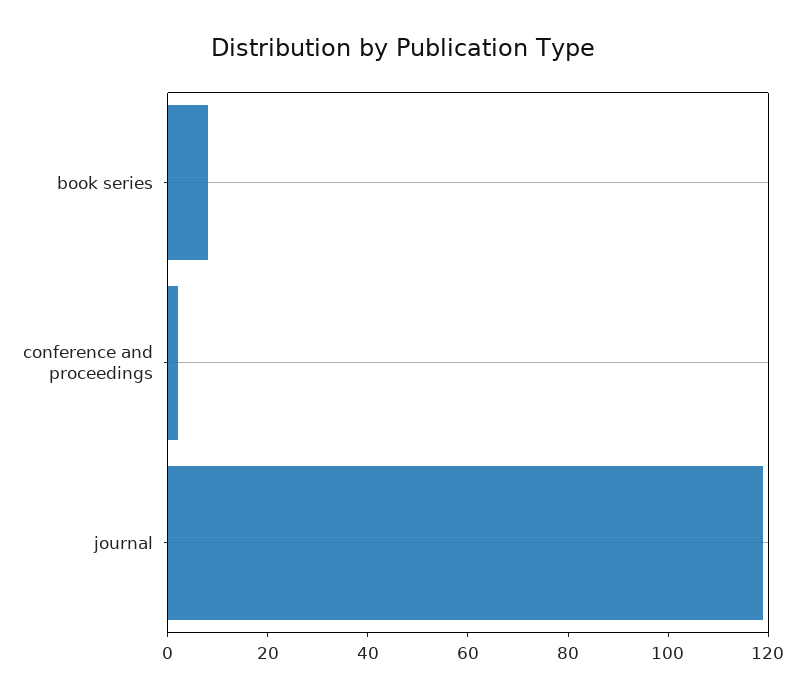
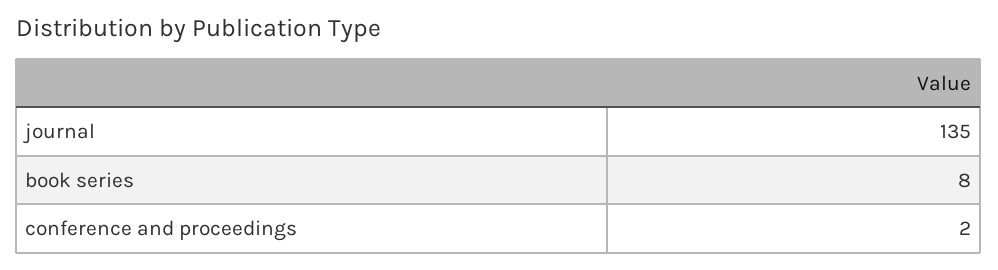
journal: 120 -> 135

